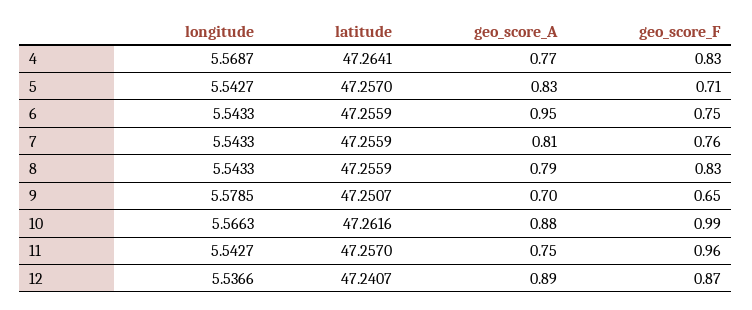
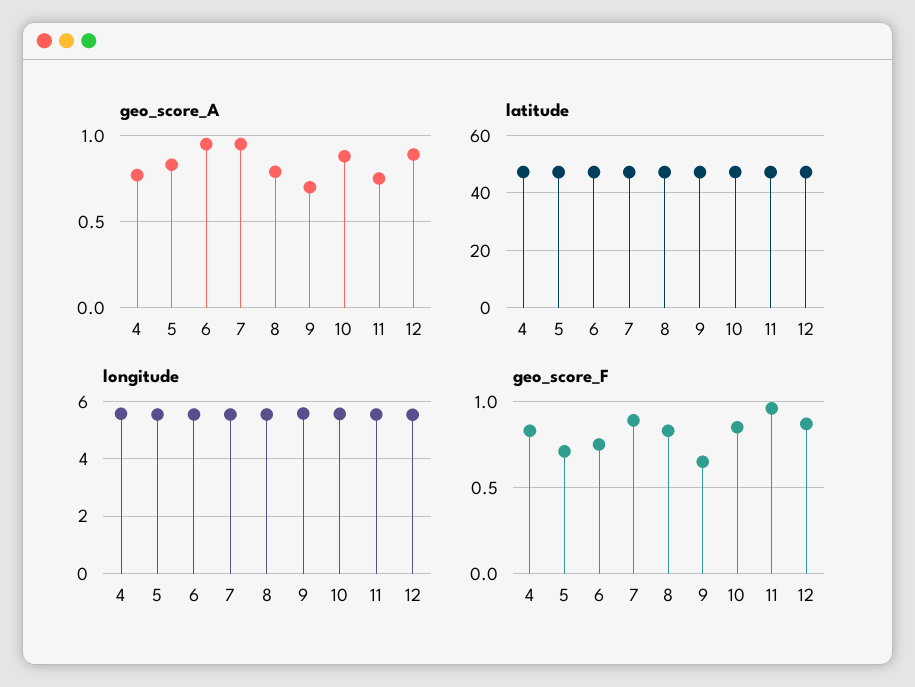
geo_score_A, 7: 0.81 -> 0.95
geo_score_F, 7: 0.76 -> 0.9
geo_score_F, 10: 0.99 -> 0.85

